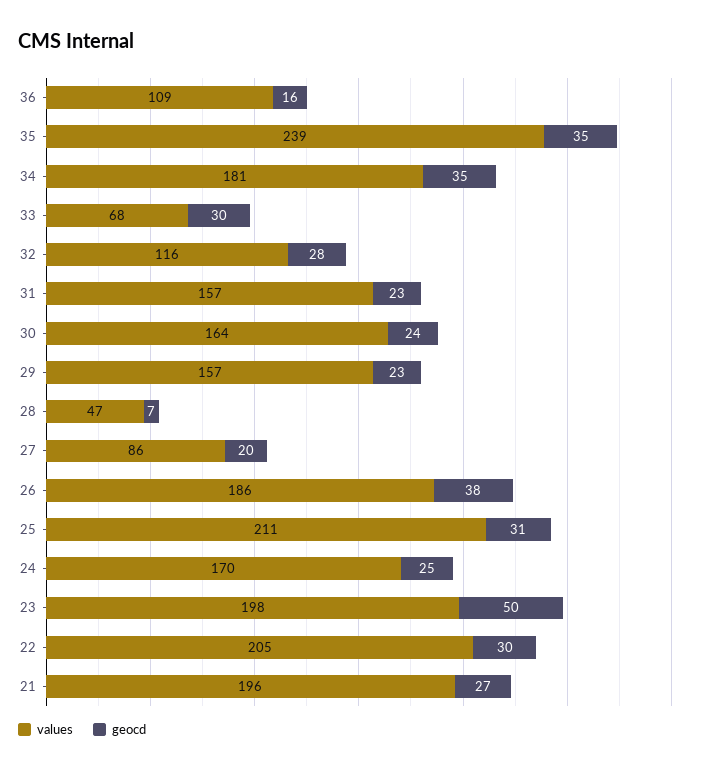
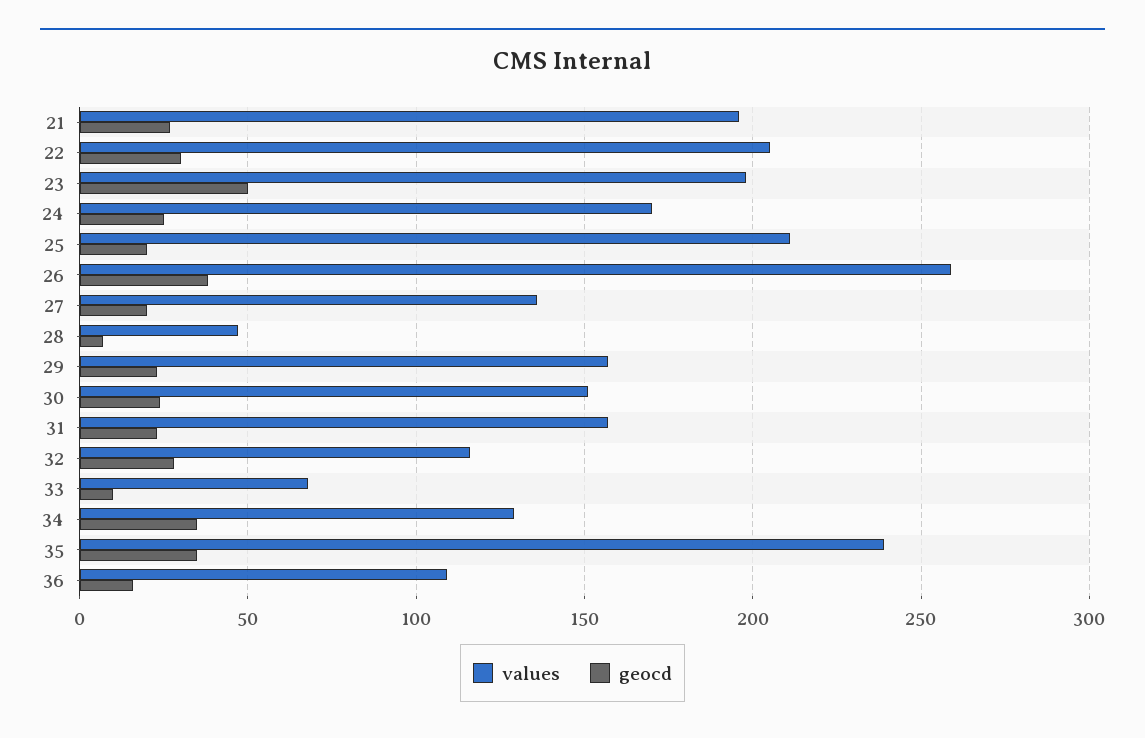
values, 34: 181 -> 130
geocd, 33: 30 -> 10
values, 30: 164 -> 150
values, 27: 86 -> 135
values, 26: 186 -> 260
geocd, 25: 31 -> 20

